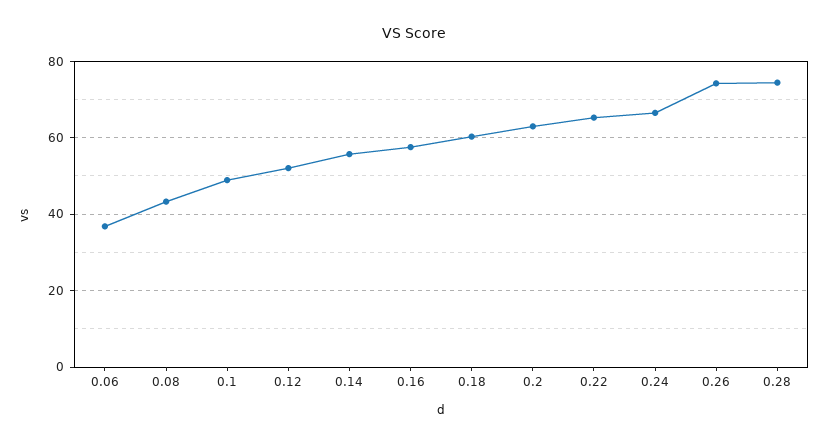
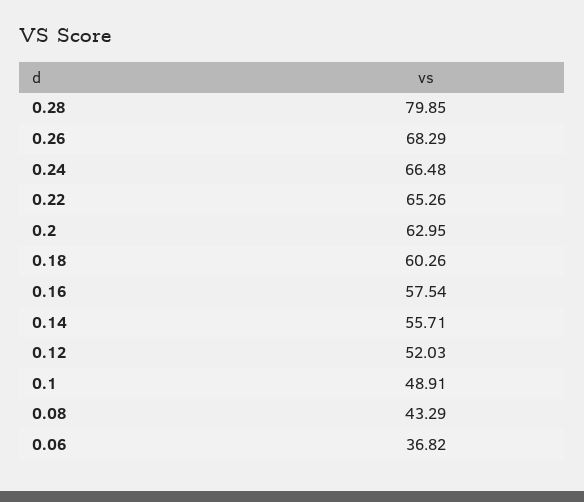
0.26: 74 -> 68.29
0.28: 74 -> 79.85

